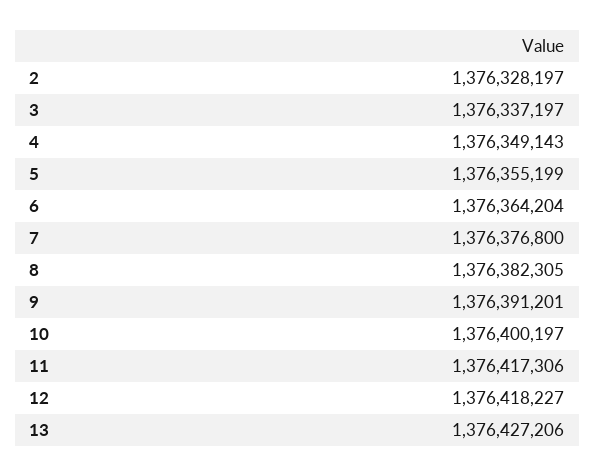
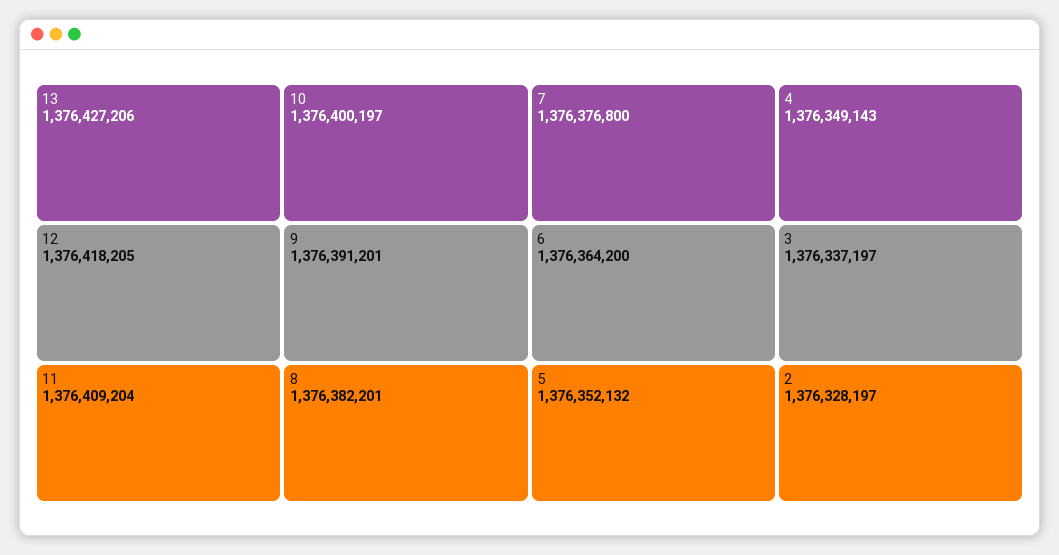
5: 1376355199 -> 1376352132
6: 1376364204 -> 1376364200
8: 1376382305 -> 1376382201
11: 1376417306 -> 1376409204
12: 1376418227 -> 1376418205

